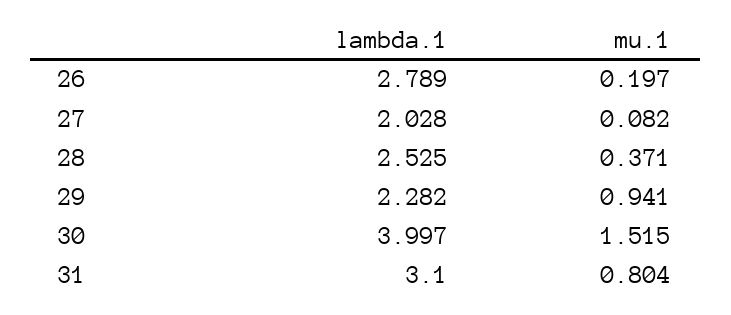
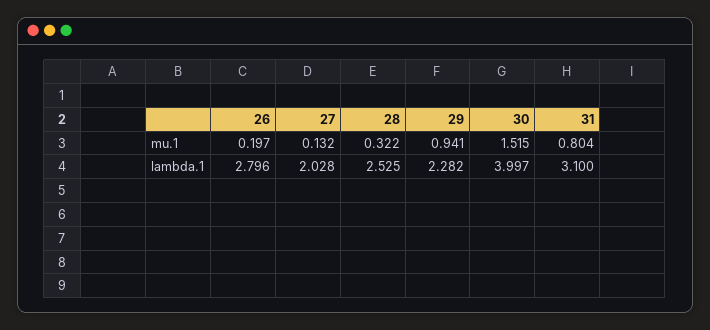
lambda.1, 26: 2.789 -> 2.796
mu.1, 27: 0.082 -> 0.132
mu.1, 28: 0.371 -> 0.322

